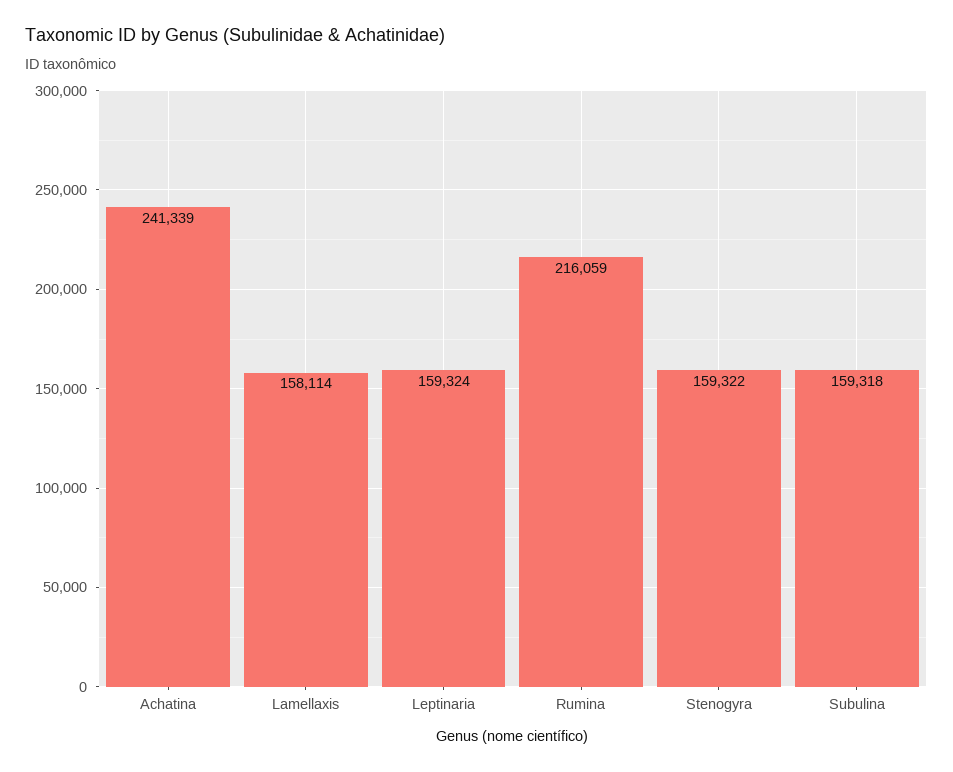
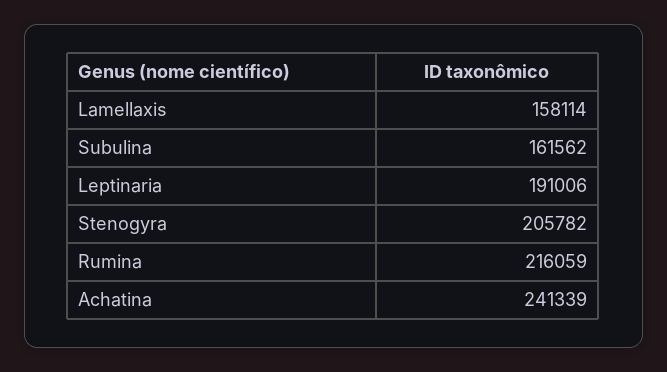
Leptinaria: 159324 -> 191006
Stenogyra: 159322 -> 205782
Subulina: 159318 -> 161562

